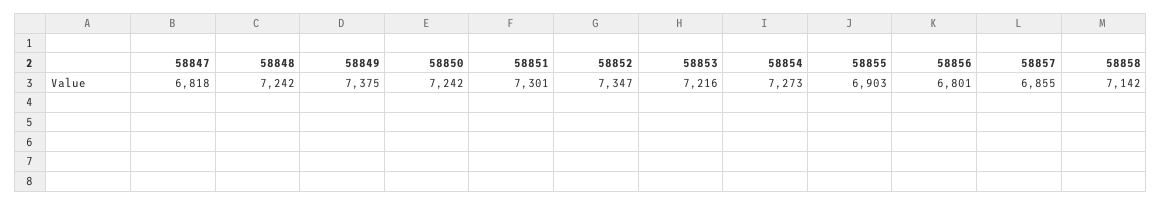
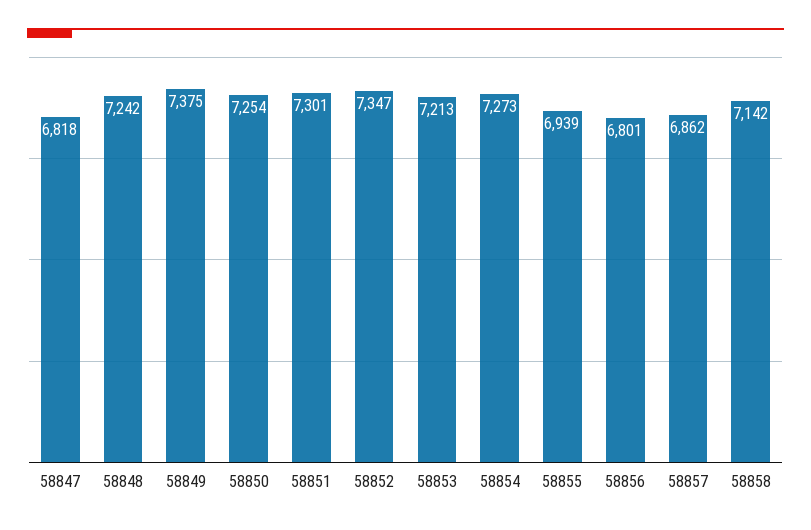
58850: 7242 -> 7254
58853: 7216 -> 7213
58855: 6903 -> 6939
58857: 6855 -> 6862

